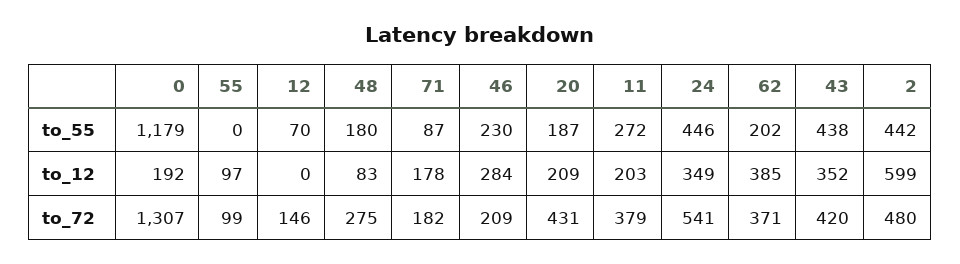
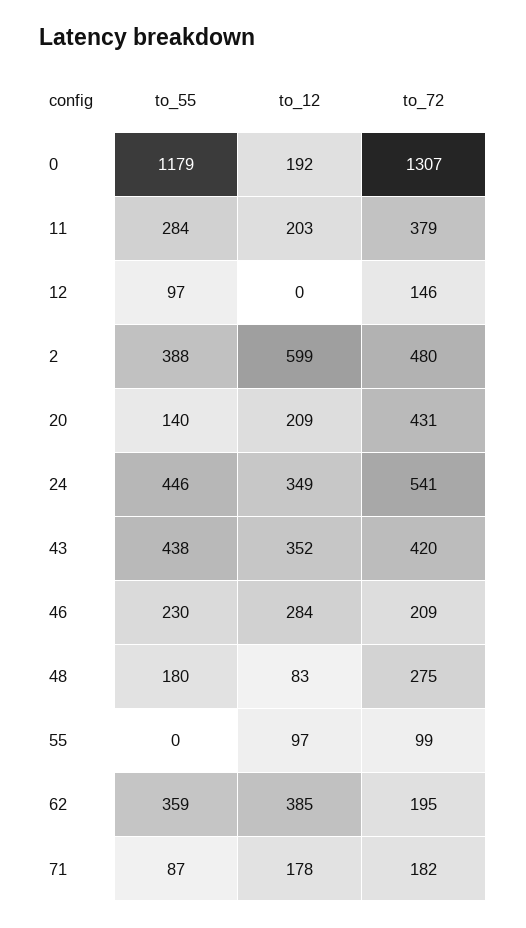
12, to_55: 70 -> 97
20, to_55: 187 -> 140
11, to_55: 272 -> 284
62, to_55: 202 -> 359
2, to_55: 442 -> 388
62, to_72: 371 -> 195

